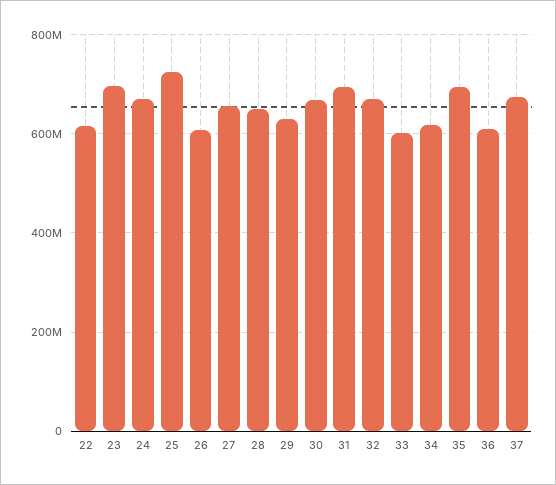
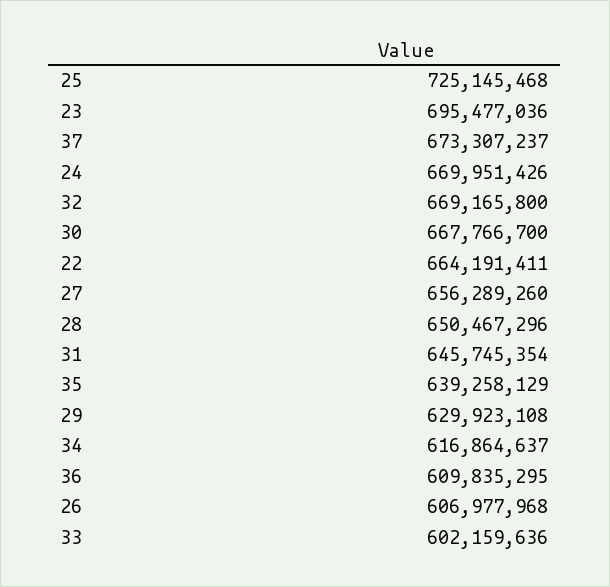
22: 620000000 -> 664191411
31: 700000000 -> 645745354
35: 700000000 -> 639258129

